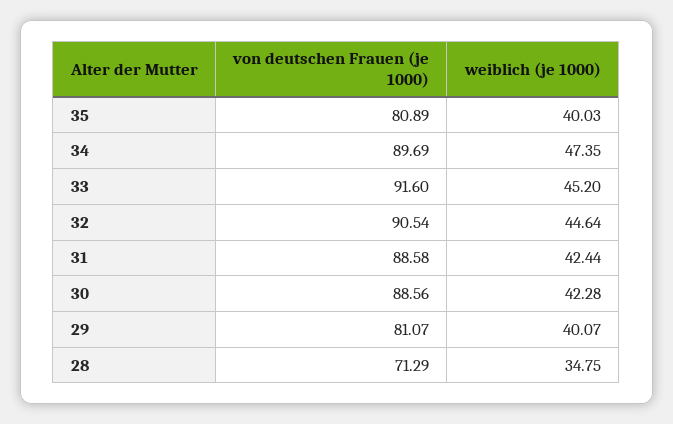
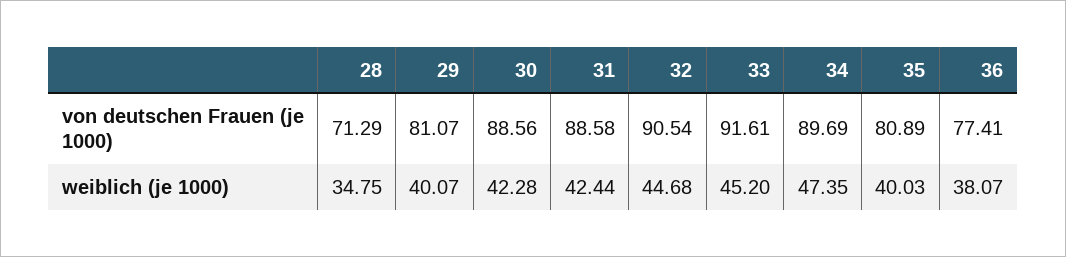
von deutschen Frauen (je 1000), 33: 91.6 -> 91.61
weiblich (je 1000), 32: 44.64 -> 44.68
von deutschen Frauen (je 1000), 36: none -> 77.41
weiblich (je 1000), 36: none -> 38.07

